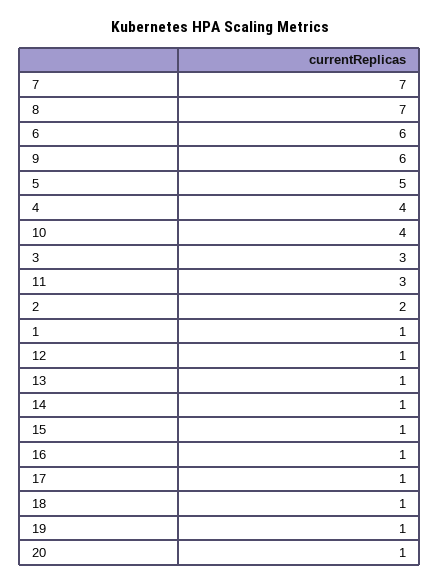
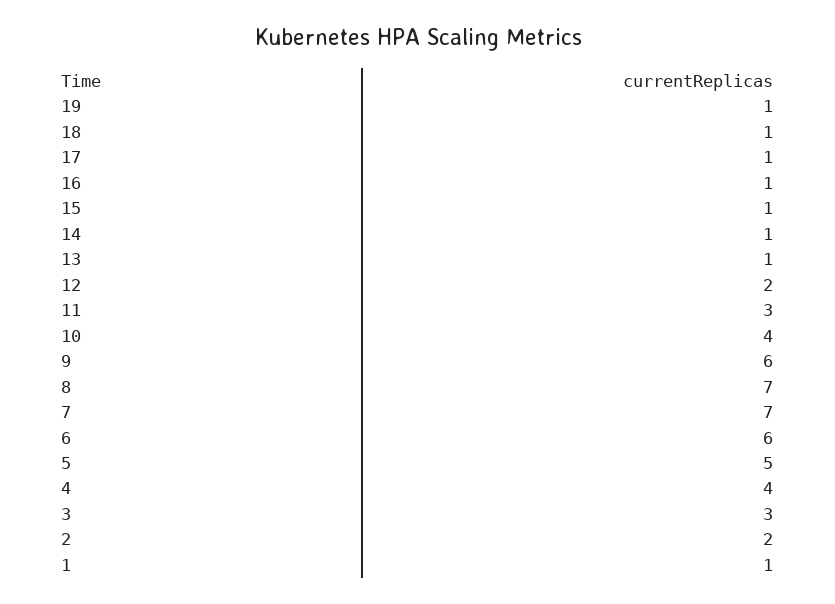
12: 1 -> 2
20: 1 -> none

